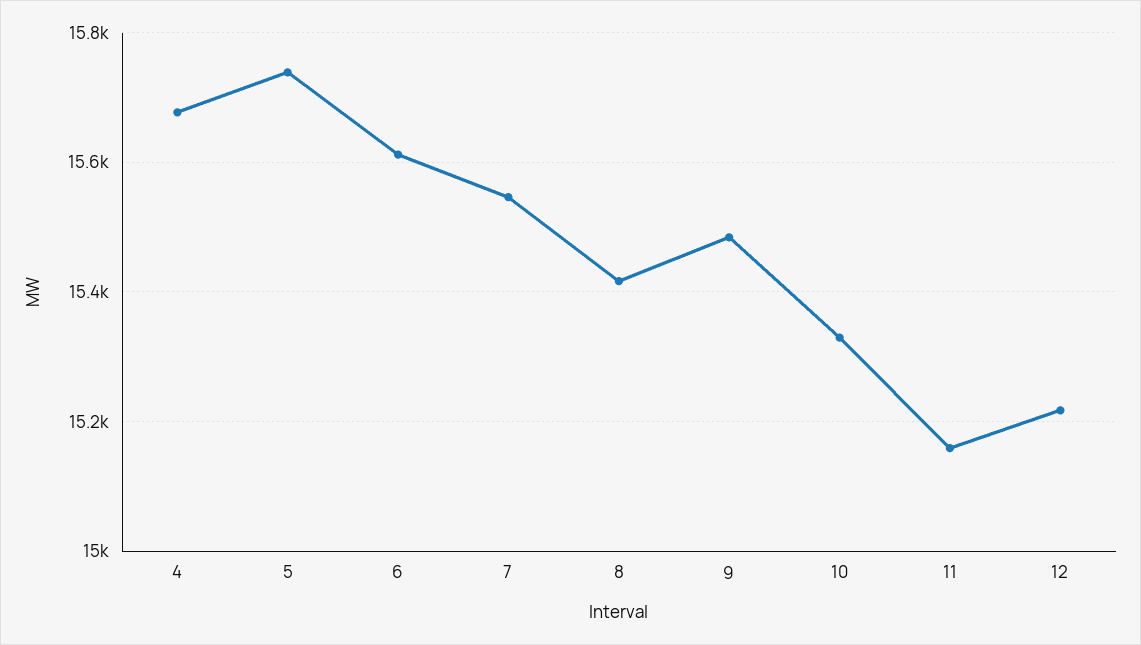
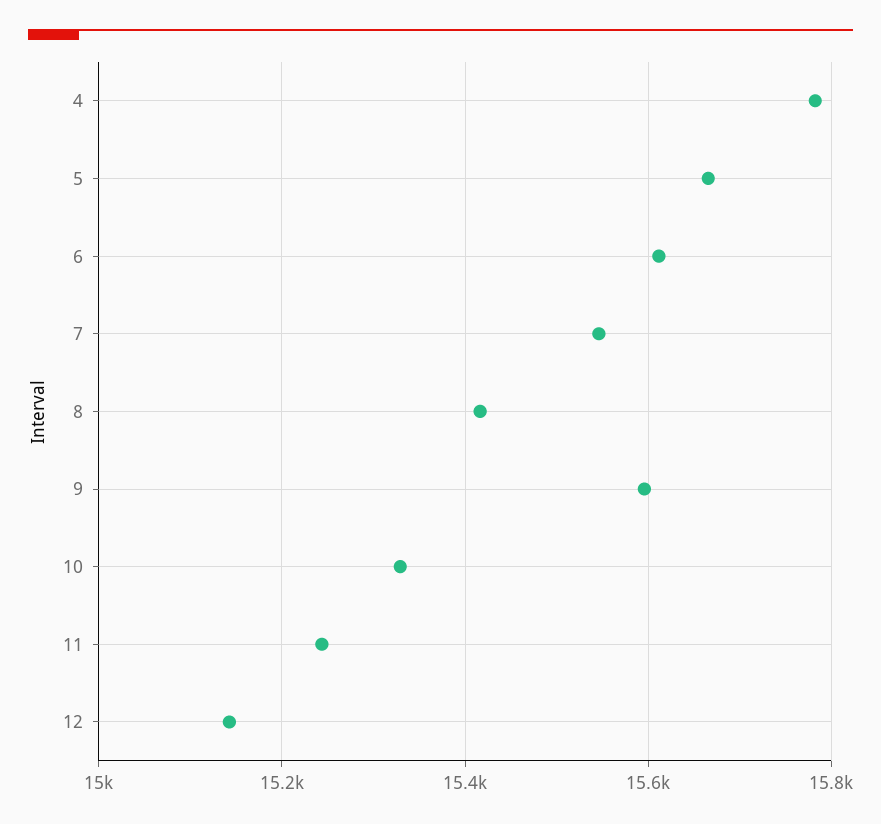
4: 15680 -> 15780
5: 15740 -> 15660
9: 15480 -> 15600
11: 15160 -> 15240
12: 15220 -> 15140

